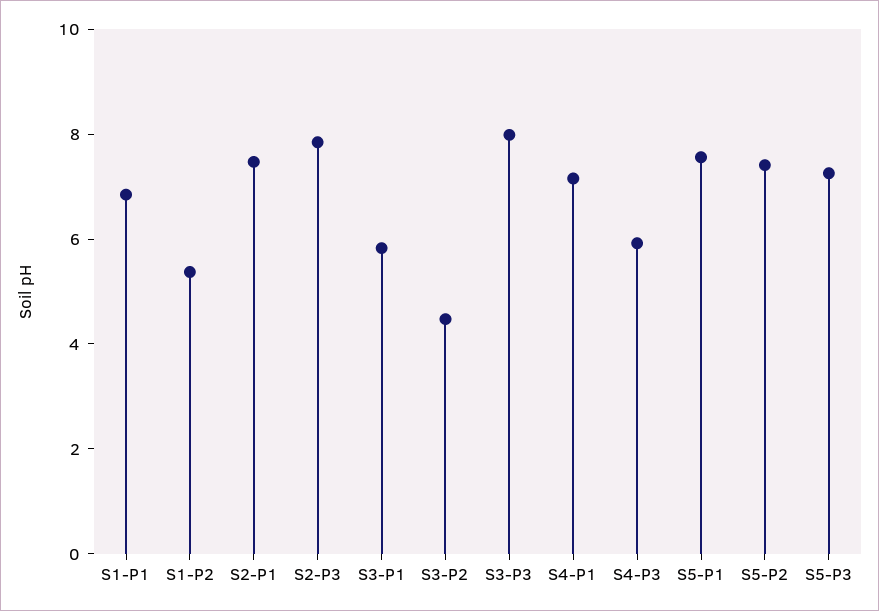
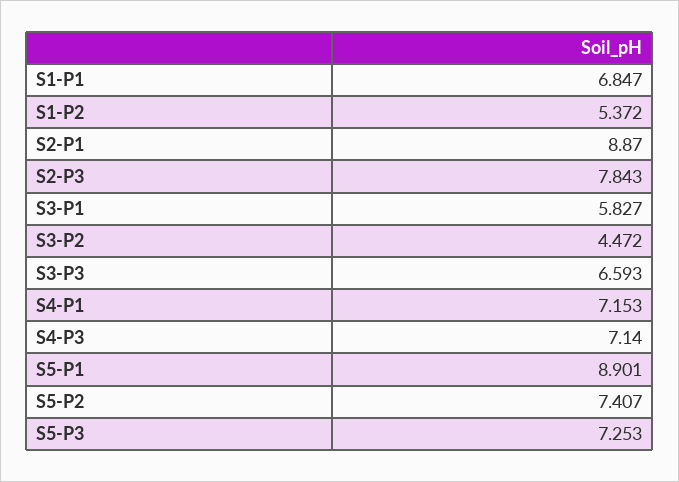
S2-P1: 7.5 -> 8.87
S3-P3: 8 -> 6.593
S4-P3: 6 -> 7.14
S5-P1: 7.5 -> 8.901

